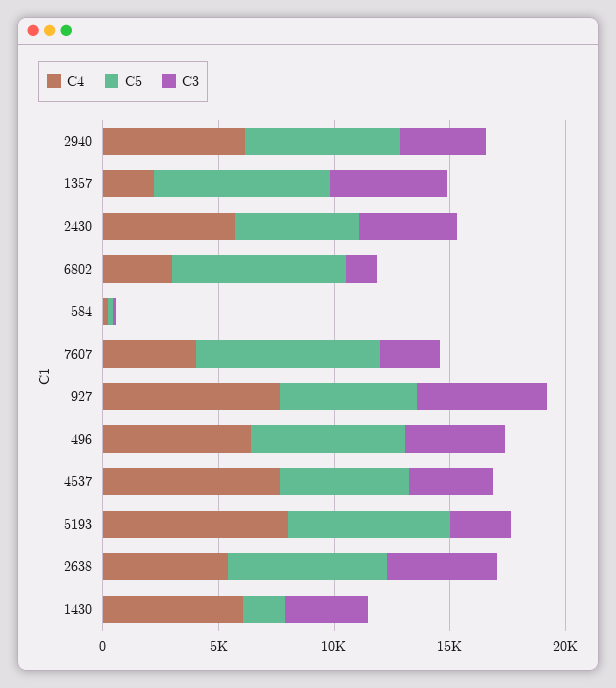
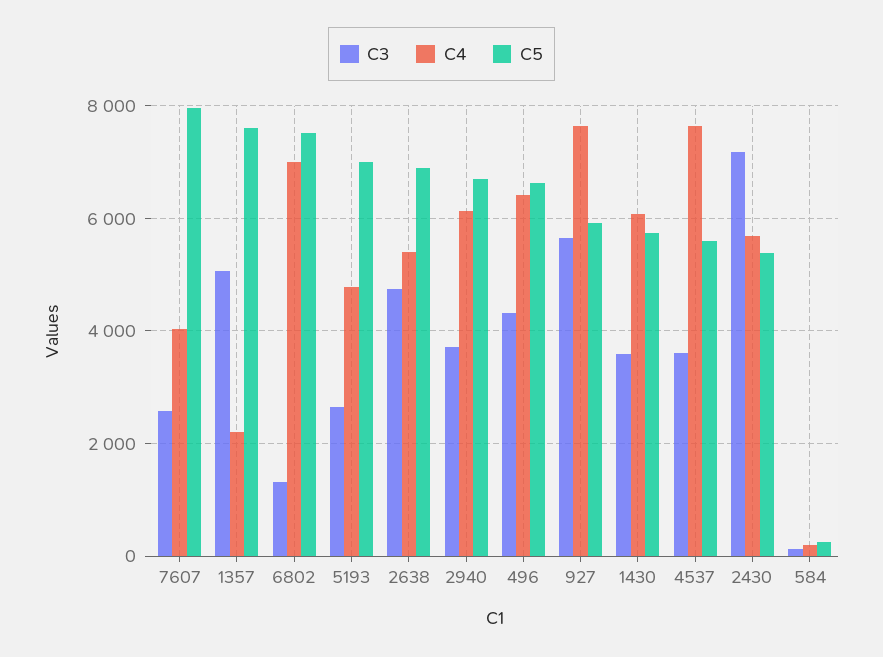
C3, 2430: 4000 -> 7200
C4, 6802: 3000 -> 7000
C4, 5193: 8000 -> 4800
C5, 1430: 2000 -> 5800

